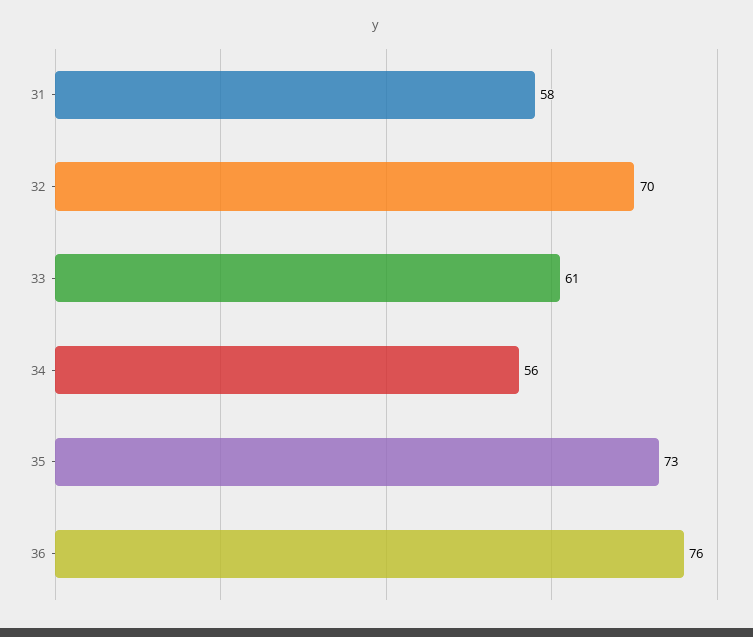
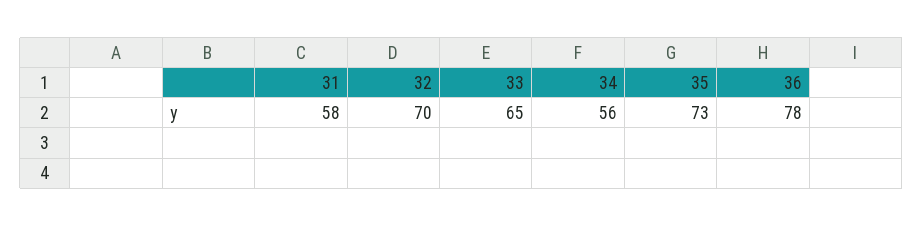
33: 61 -> 65
36: 76 -> 78

